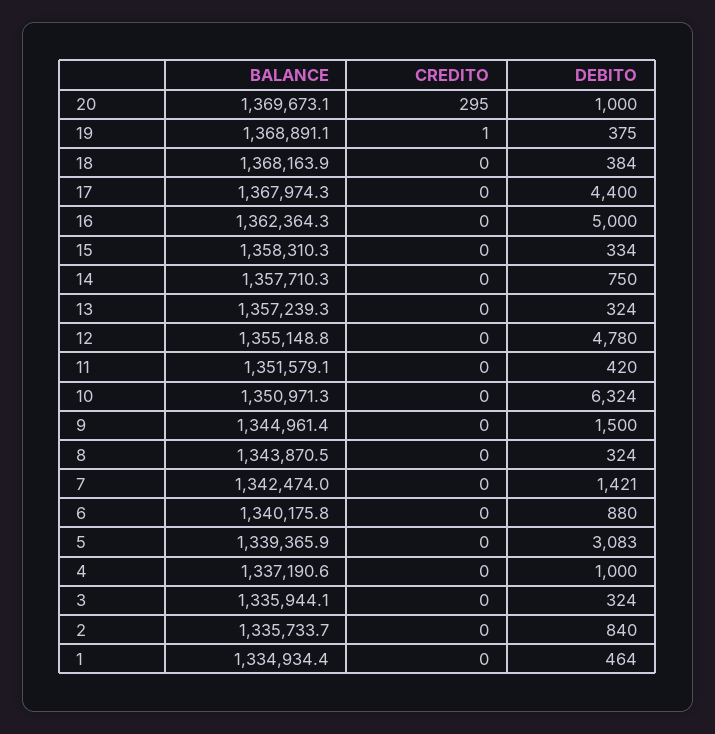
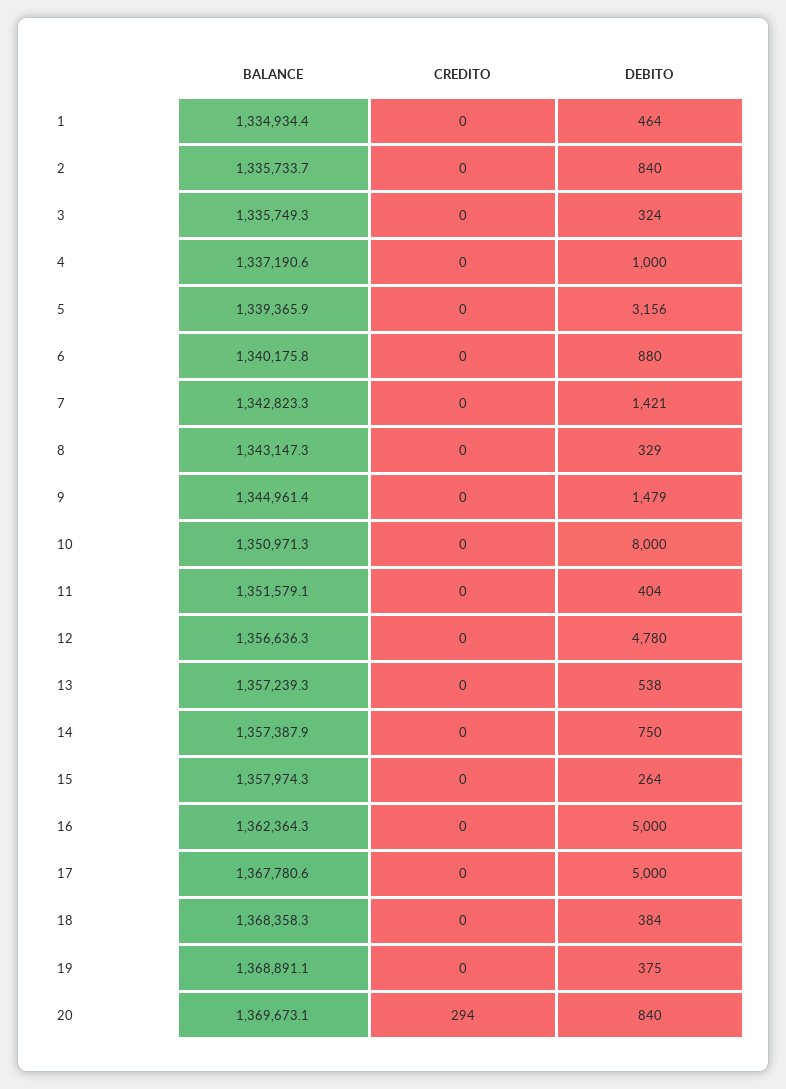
CREDITO, 20: 295 -> 294
DEBITO, 20: 1000 -> 840
CREDITO, 19: 1 -> 0
BALANCE, 18: 1368163.9 -> 1368358.3
BALANCE, 17: 1367974.3 -> 1367780.6
DEBITO, 17: 4400 -> 5000
BALANCE, 15: 1358310.3 -> 1357974.3
DEBITO, 15: 334 -> 264
BALANCE, 14: 1357710.3 -> 1357387.9
DEBITO, 13: 324 -> 538
BALANCE, 12: 1355148.8 -> 1356636.3
DEBITO, 11: 420 -> 404
DEBITO, 10: 6324 -> 8000
DEBITO, 9: 1500 -> 1479
BALANCE, 8: 1343870.5 -> 1343147.3
DEBITO, 8: 324 -> 329
BALANCE, 7: 1342474 -> 1342823.3
DEBITO, 5: 3083 -> 3156
BALANCE, 3: 1335944.1 -> 1335749.3

